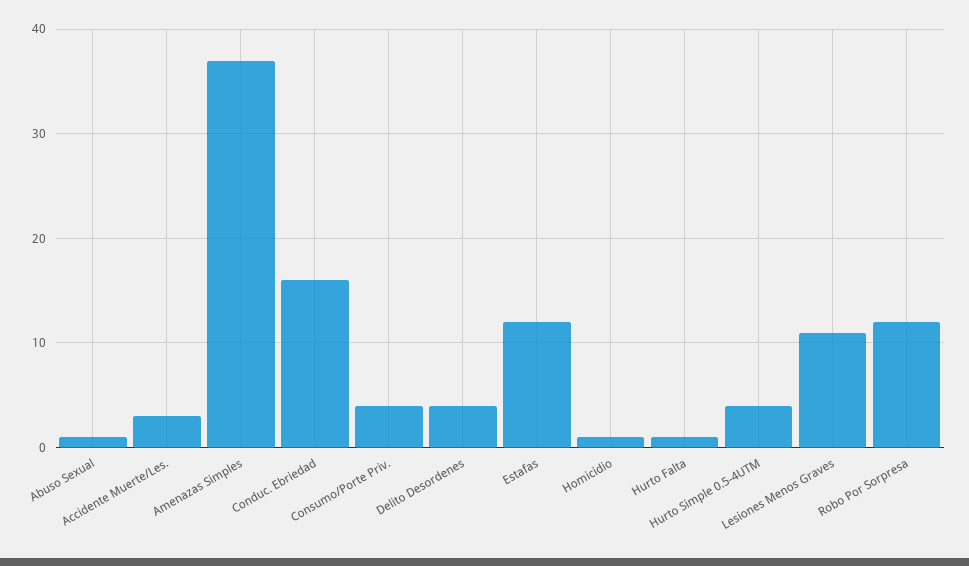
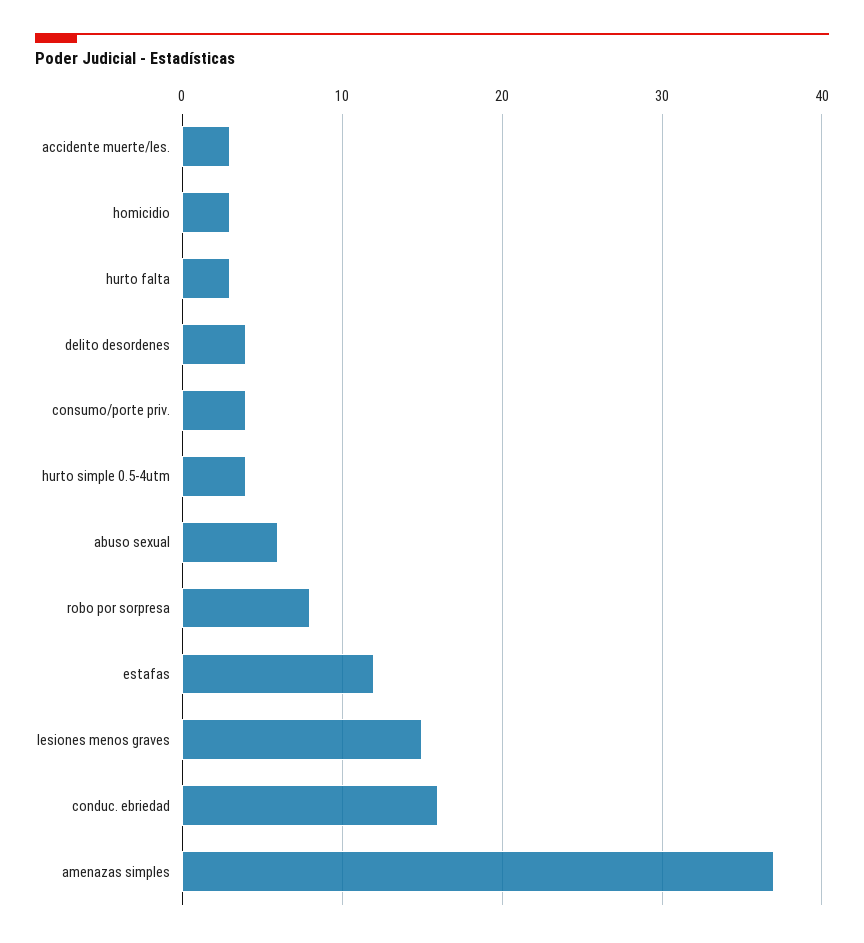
Abuso Sexual: 1 -> 6
Homicidio: 1 -> 3
Hurto Falta: 1 -> 3
Lesiones Menos Graves: 11 -> 15
Robo Por Sorpresa: 12 -> 8

